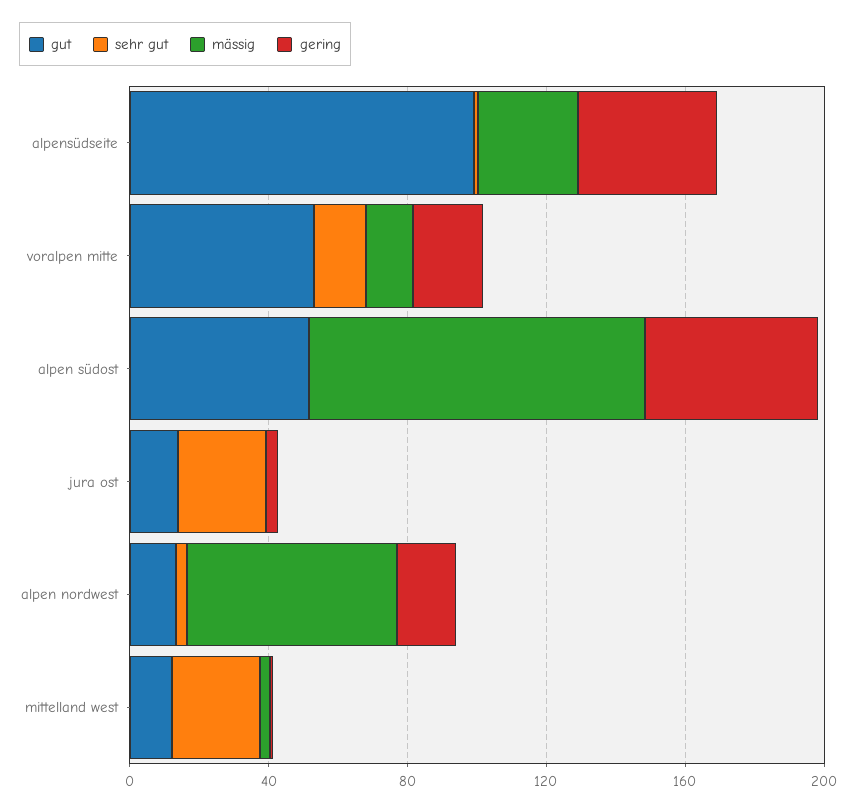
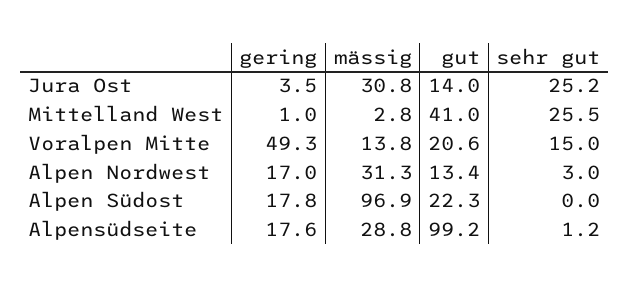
gering, alpensüdseite: 40 -> 17.6
gut, voralpen mitte: 50 -> 20.6
gering, voralpen mitte: 20 -> 49.3
gut, alpen südost: 50 -> 22.3
gering, alpen südost: 50 -> 17.8
mässig, jura ost: 0 -> 30.8
mässig, alpen nordwest: 60 -> 31.3
gut, mittelland west: 10 -> 41

